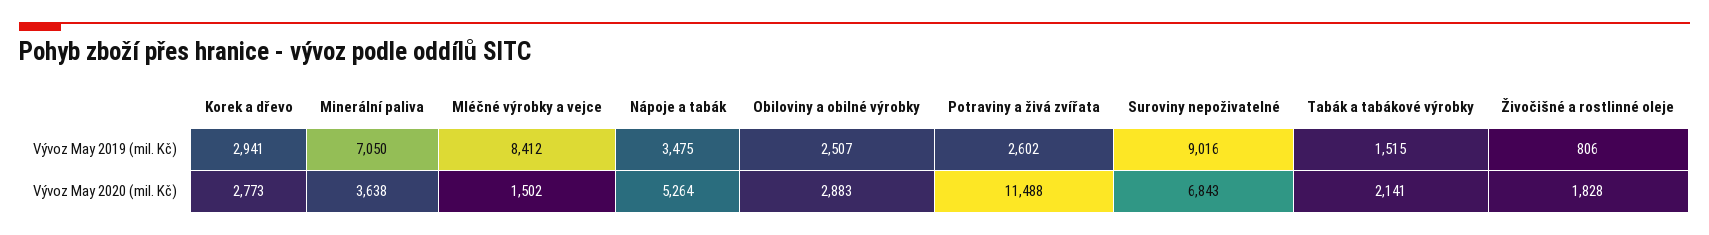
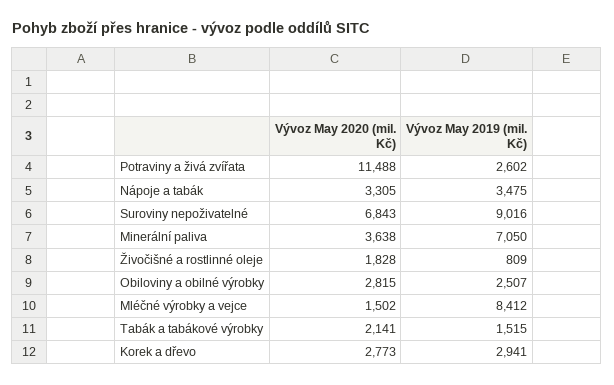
Živočišné a rostlinné oleje, Vývoz May 2019 (mil. Kč): 806 -> 809
Nápoje a tabák, Vývoz May 2020 (mil. Kč): 5264 -> 3305
Obiloviny a obilné výrobky, Vývoz May 2020 (mil. Kč): 2883 -> 2815

